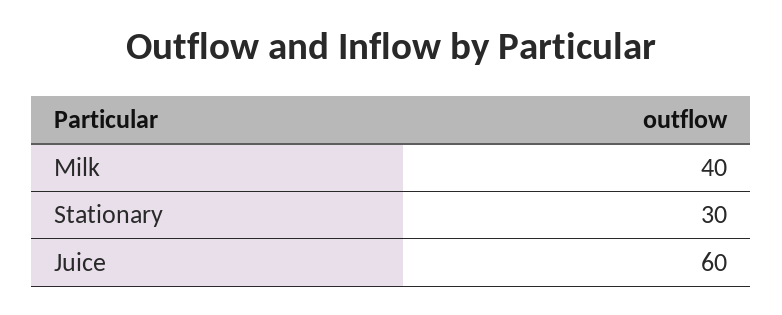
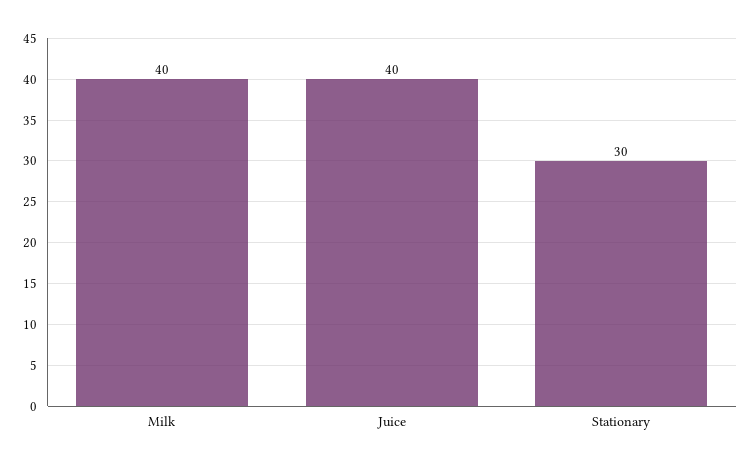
Juice: 60 -> 40

